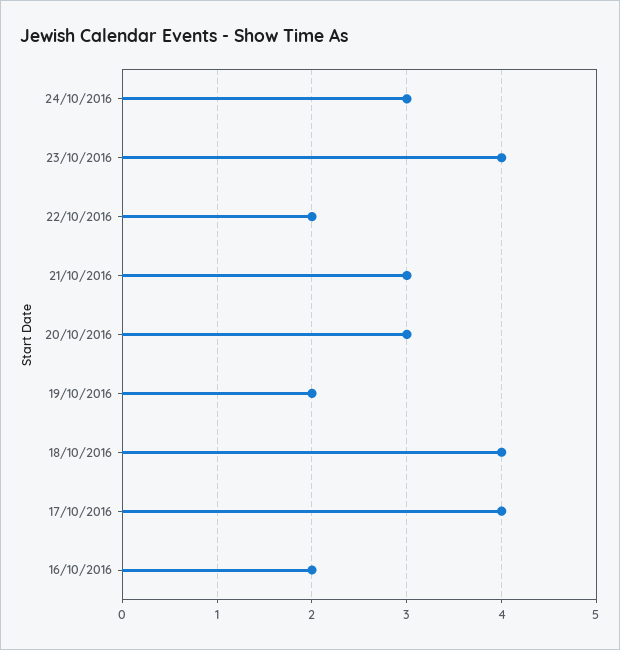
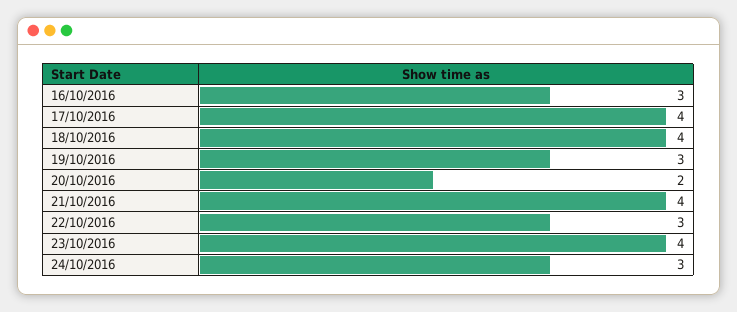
22/10/2016: 2 -> 3
21/10/2016: 3 -> 4
20/10/2016: 3 -> 2
19/10/2016: 2 -> 3
16/10/2016: 2 -> 3

